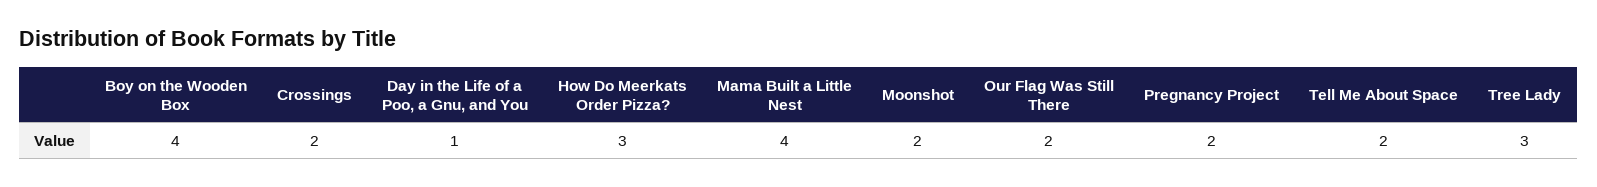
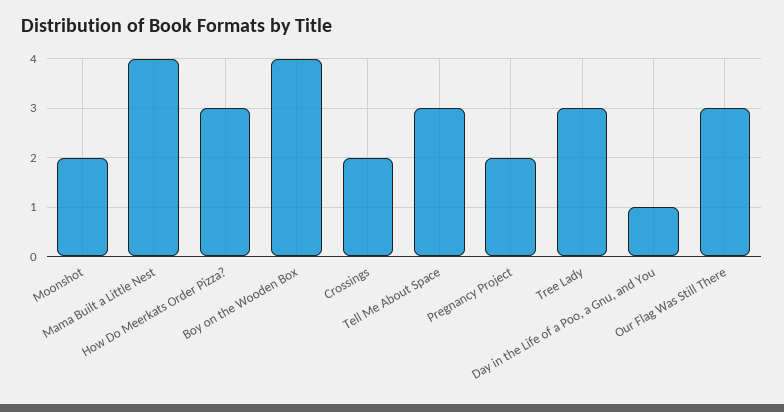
Our Flag Was Still There: 2 -> 3
Tell Me About Space: 2 -> 3

